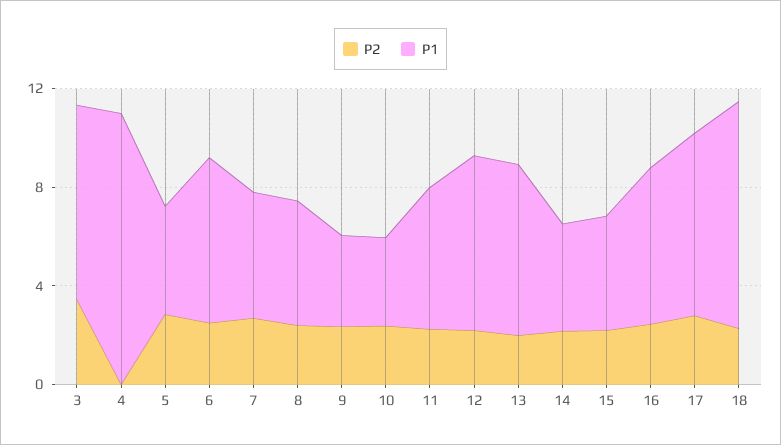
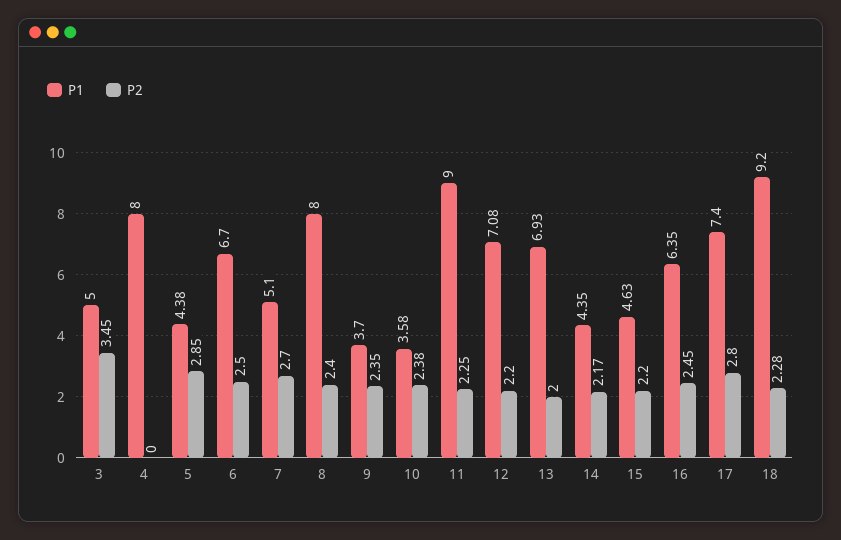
P1, 3: 8 -> 5
P1, 4: 11 -> 8
P1, 8: 5 -> 8
P1, 11: 6 -> 9

